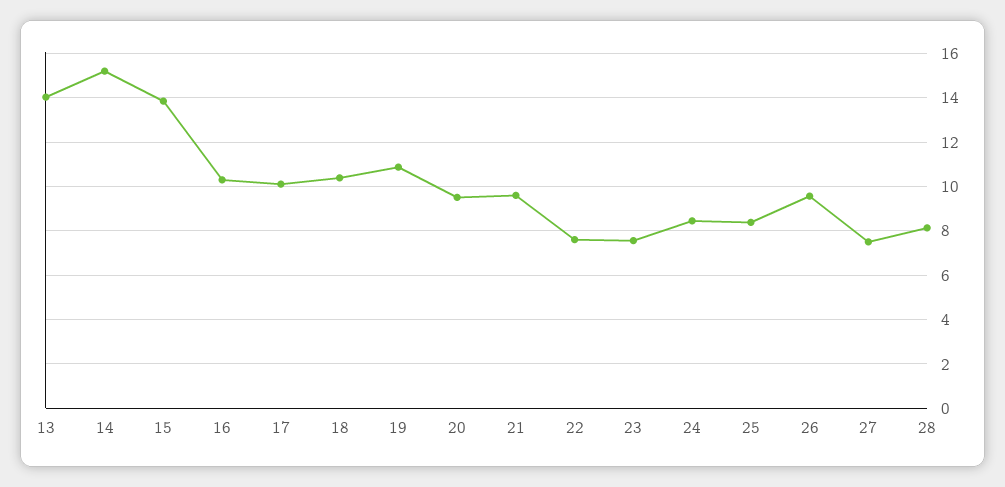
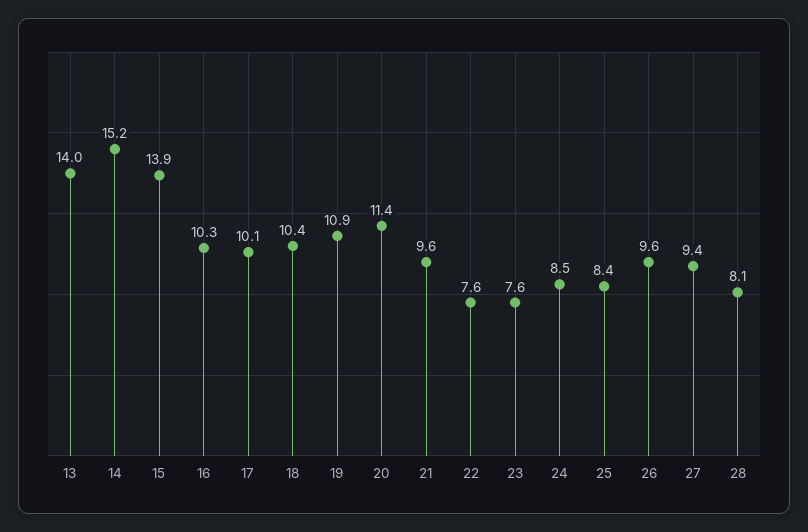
20: 9.5 -> 11.4
27: 7.5 -> 9.4

